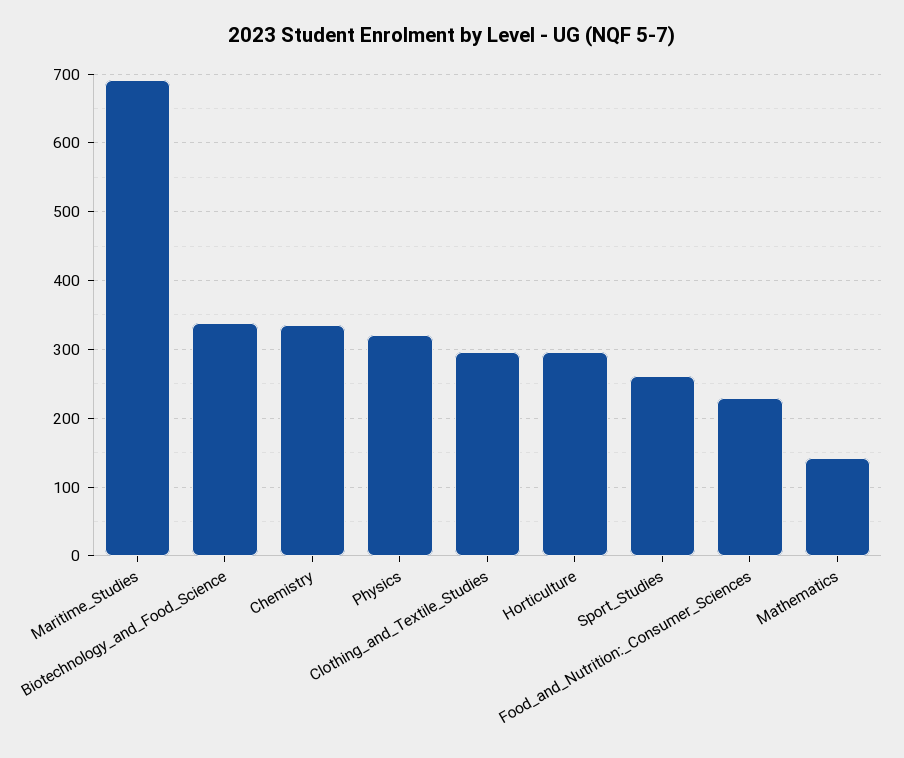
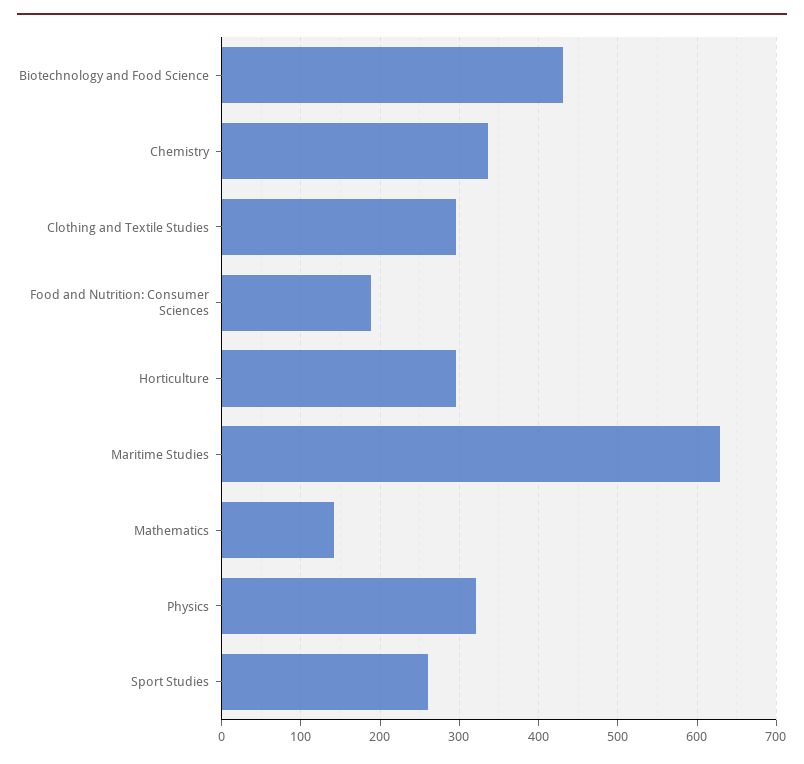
Maritime_Studies: 690 -> 630
Biotechnology_and_Food_Science: 340 -> 430
Food_and_Nutrition:_Consumer_Sciences: 230 -> 190

